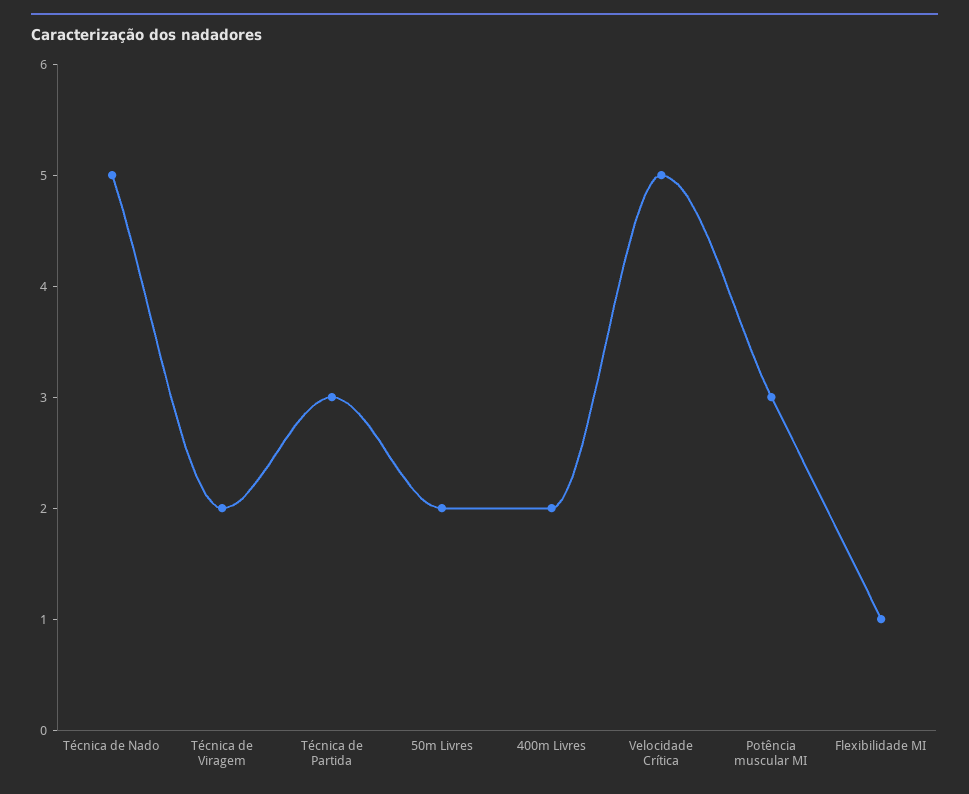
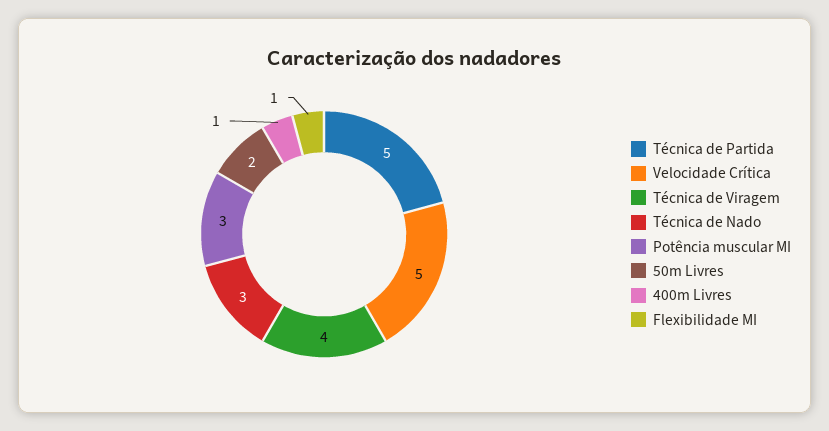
Técnica de Nado: 5 -> 3
Técnica de Viragem: 2 -> 4
Técnica de Partida: 3 -> 5
400m Livres: 2 -> 1

